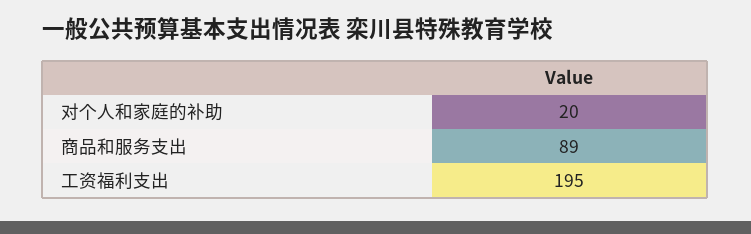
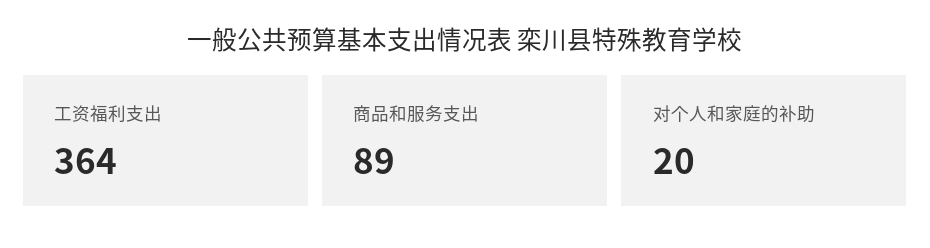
工资福利支出: 195 -> 364

